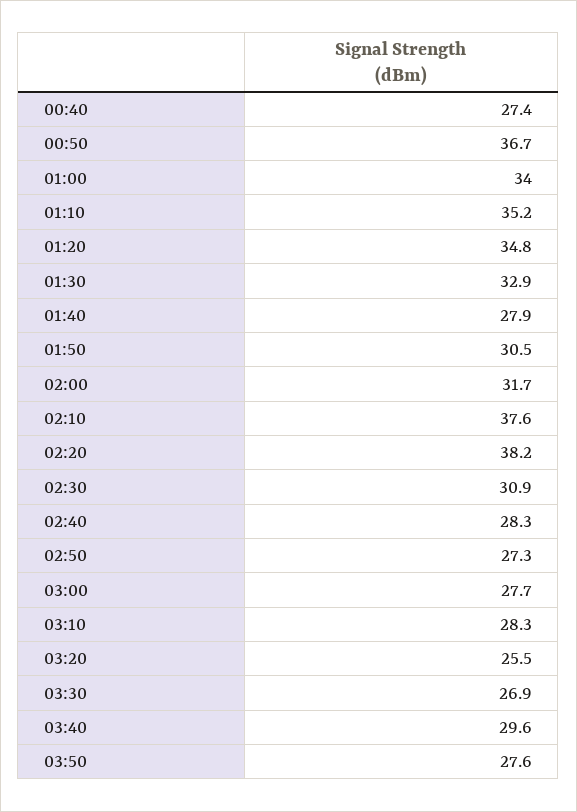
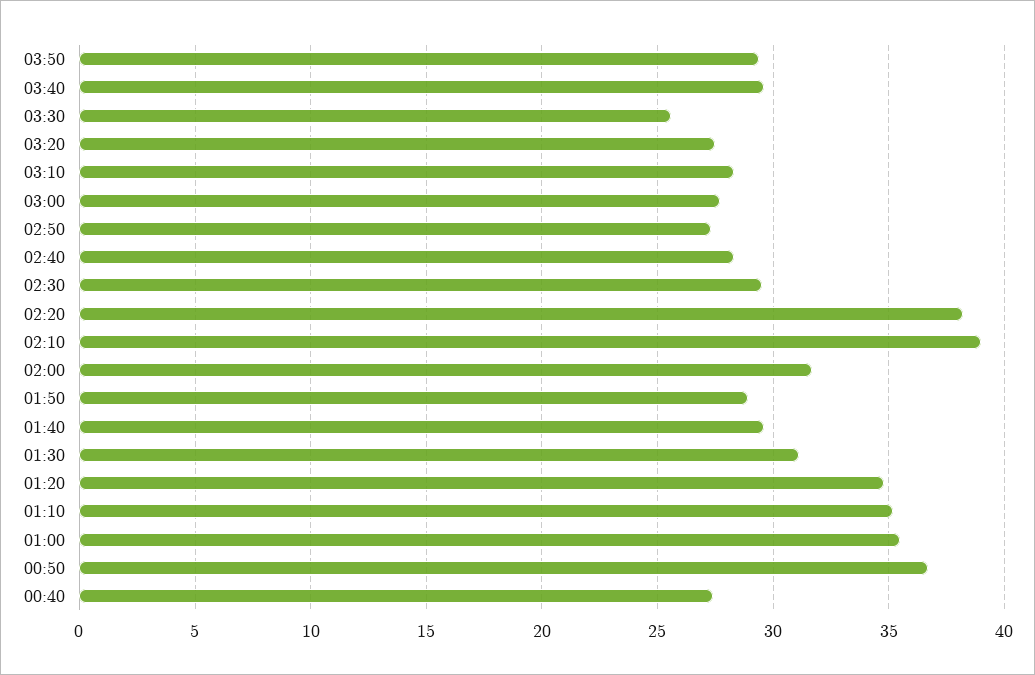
01:00: 34 -> 35.5
01:30: 32.9 -> 31
01:40: 27.9 -> 29.5
01:50: 30.5 -> 29
02:10: 37.6 -> 39
02:30: 30.9 -> 29.5
03:20: 25.5 -> 27.5
03:30: 26.9 -> 25.5
03:50: 27.6 -> 29.5

